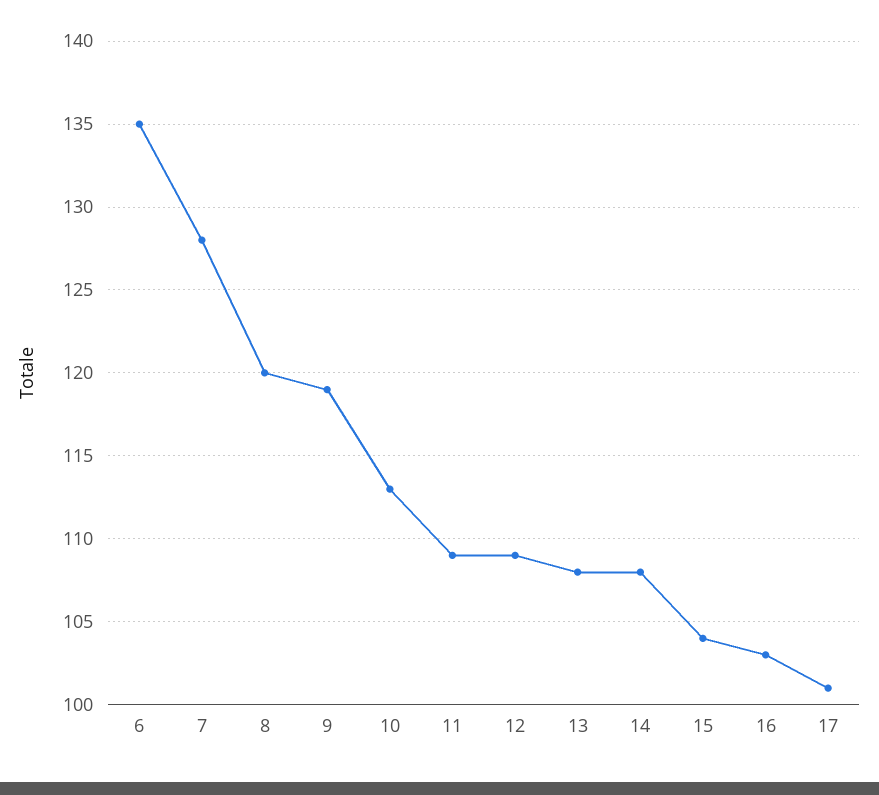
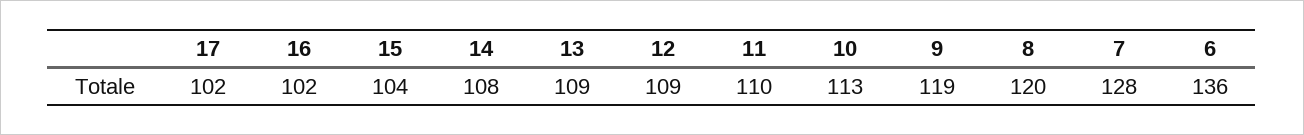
6: 135 -> 136
11: 109 -> 110
13: 108 -> 109
16: 103 -> 102
17: 101 -> 102

